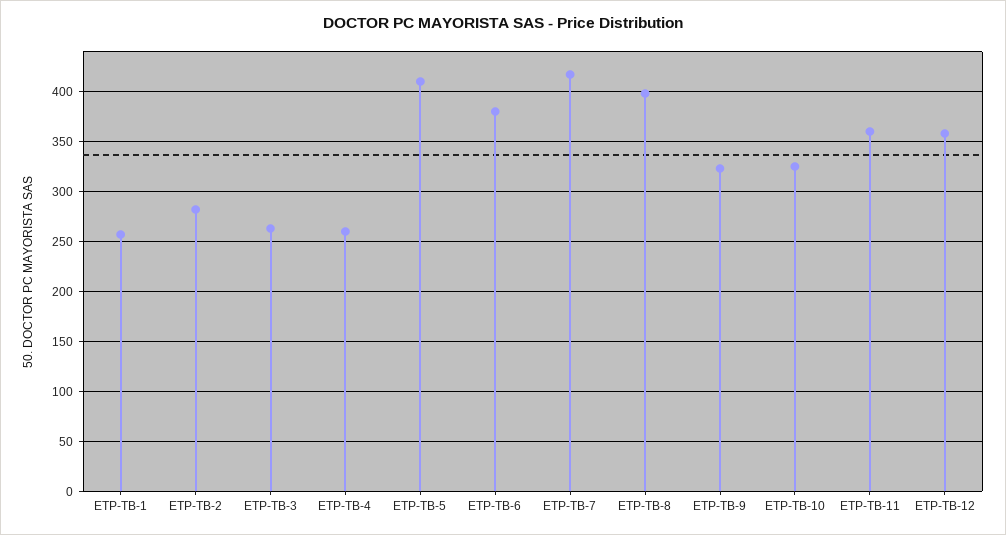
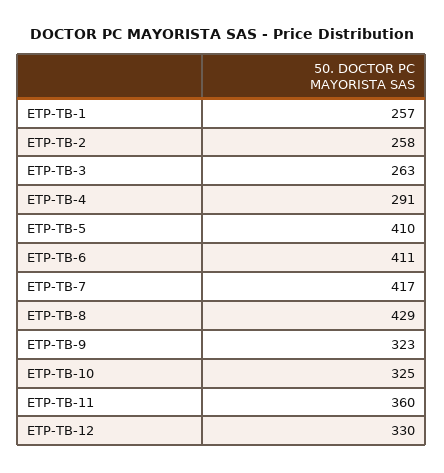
ETP-TB-2: 280 -> 258
ETP-TB-4: 260 -> 291
ETP-TB-6: 380 -> 411
ETP-TB-8: 400 -> 429
ETP-TB-12: 360 -> 330

